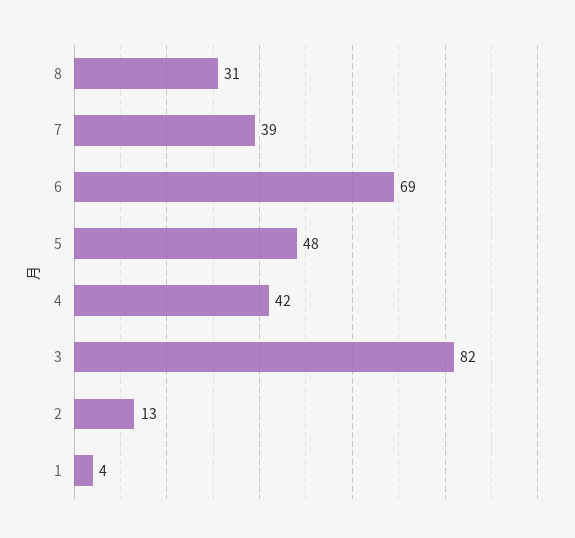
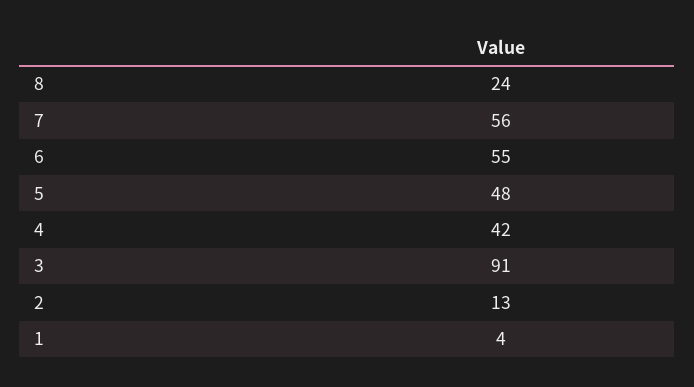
8: 31 -> 24
7: 39 -> 56
6: 69 -> 55
3: 82 -> 91

